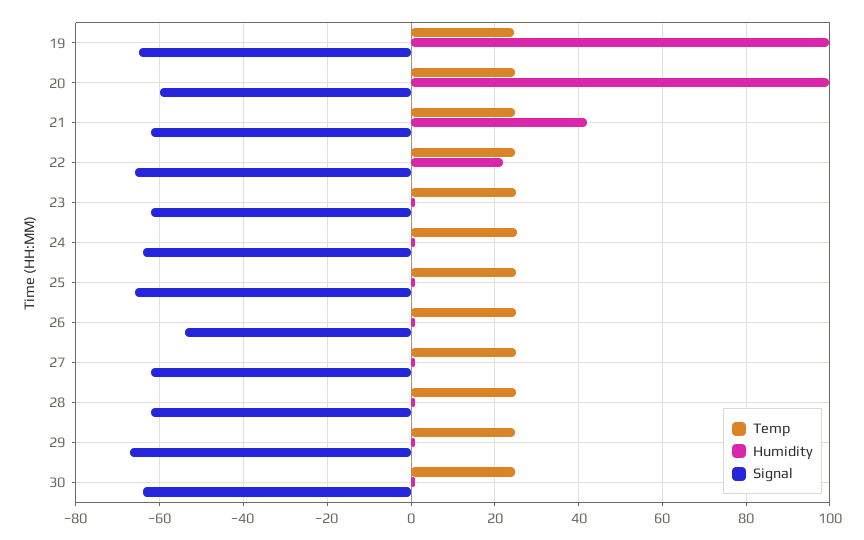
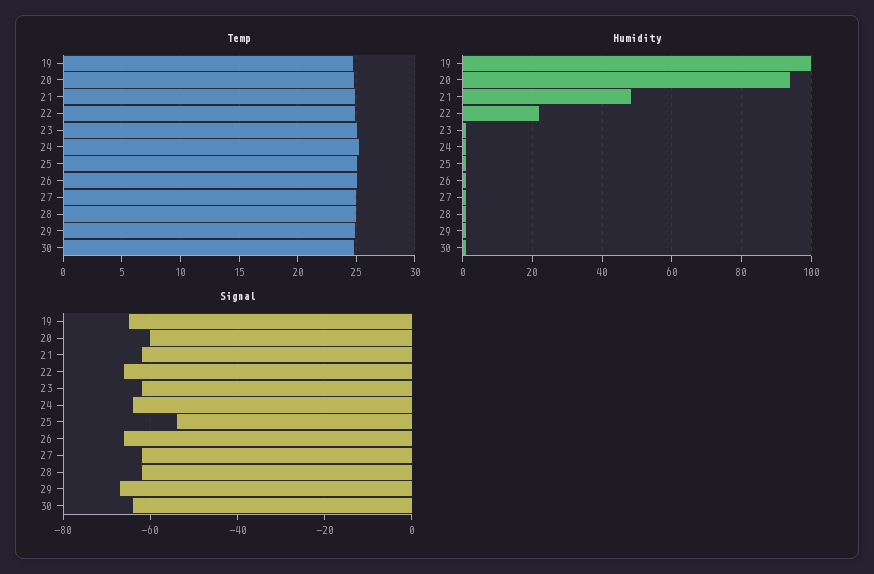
Humidity, 20: 100 -> 94
Humidity, 21: 42 -> 48
Signal, 25: -66 -> -55
Signal, 26: -54 -> -65

